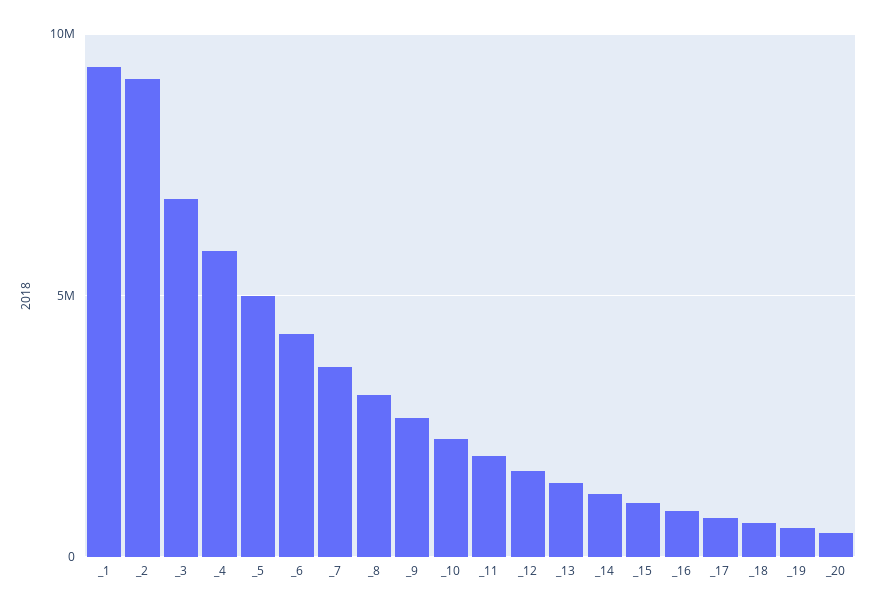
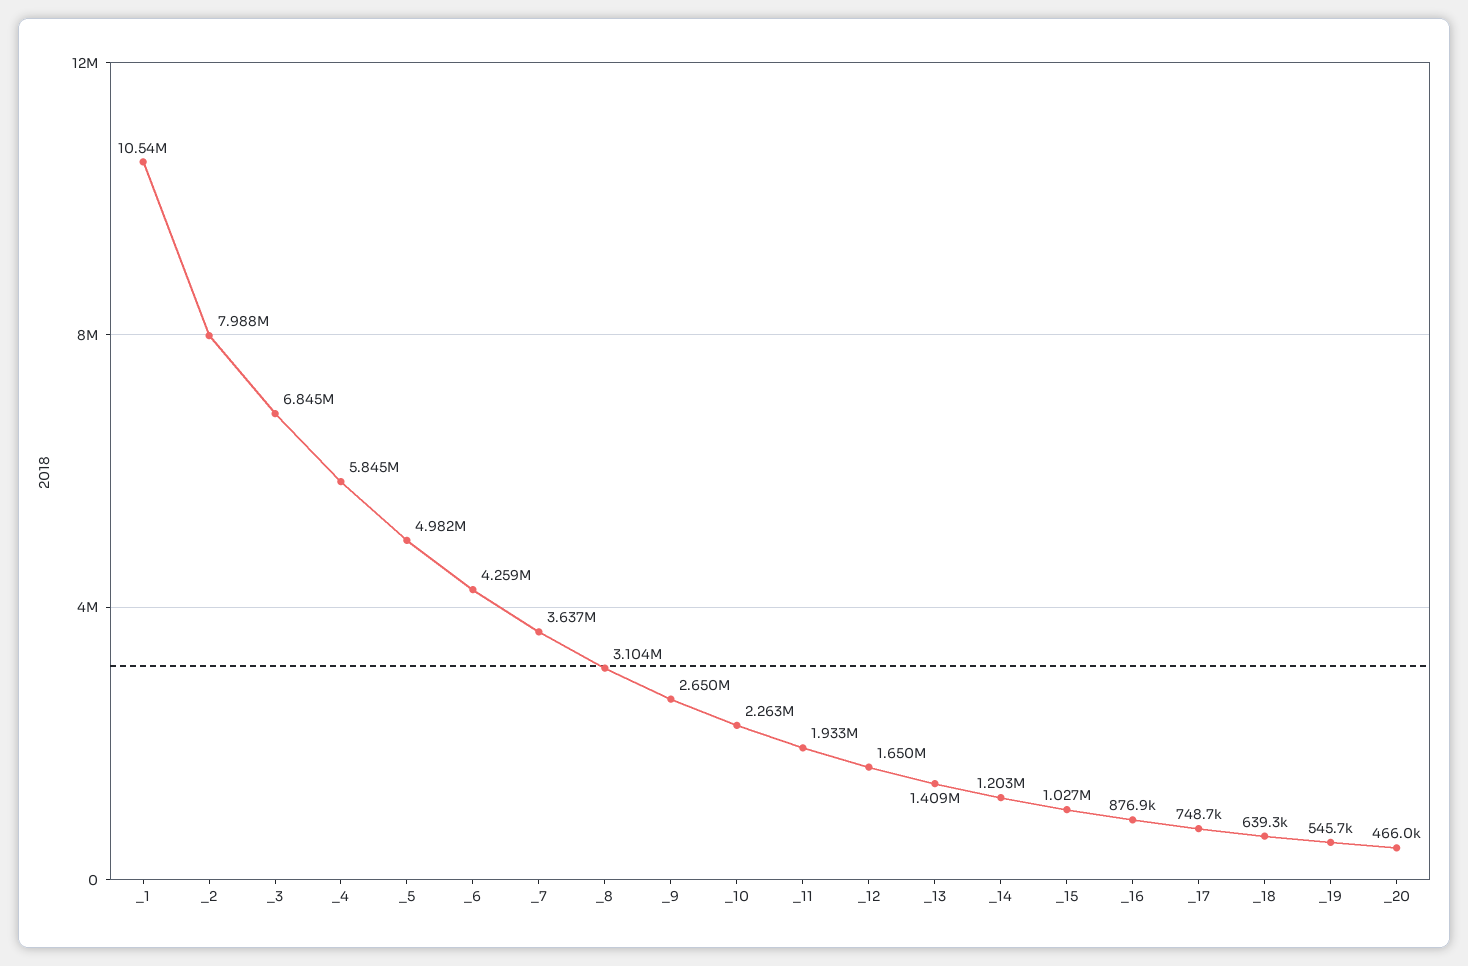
_1: 9500000 -> 10540000
_2: 9000000 -> 7988000

